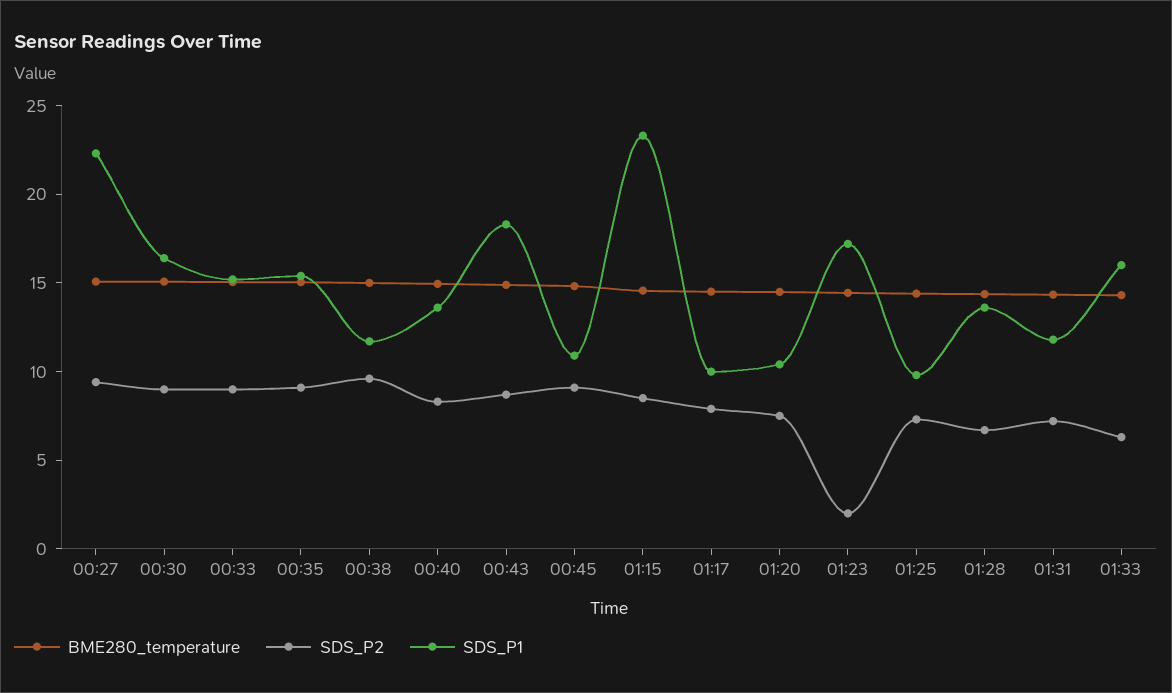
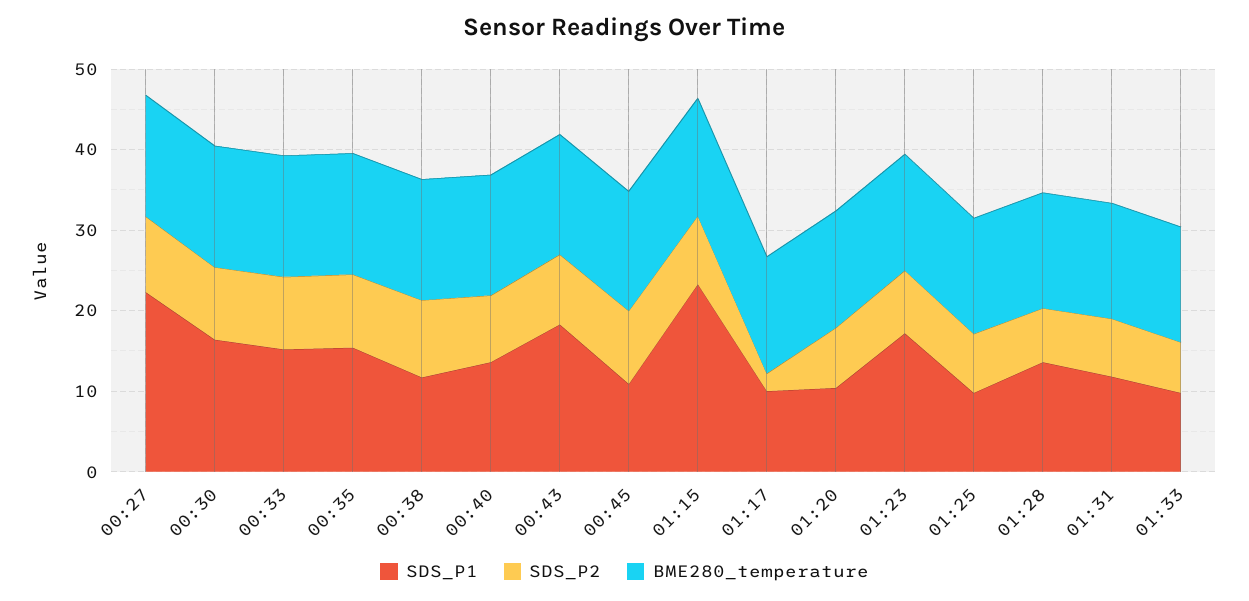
SDS_P2, 01:17: 8 -> 2
SDS_P2, 01:23: 2 -> 8
SDS_P1, 01:33: 16 -> 10

